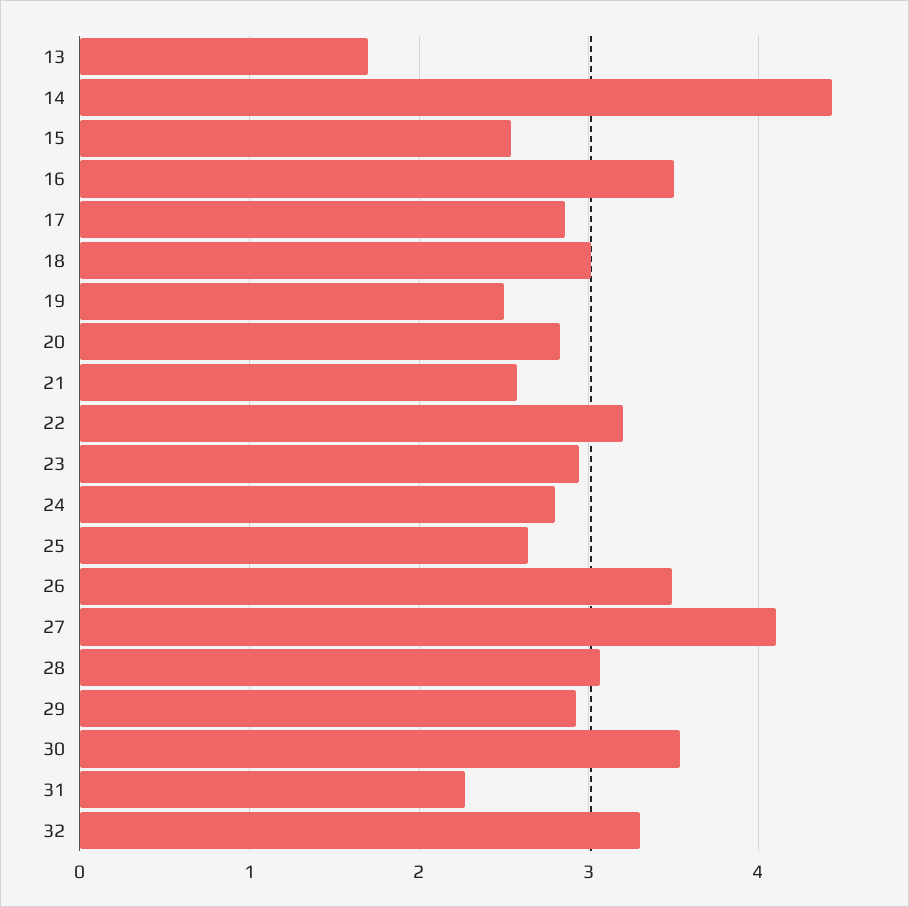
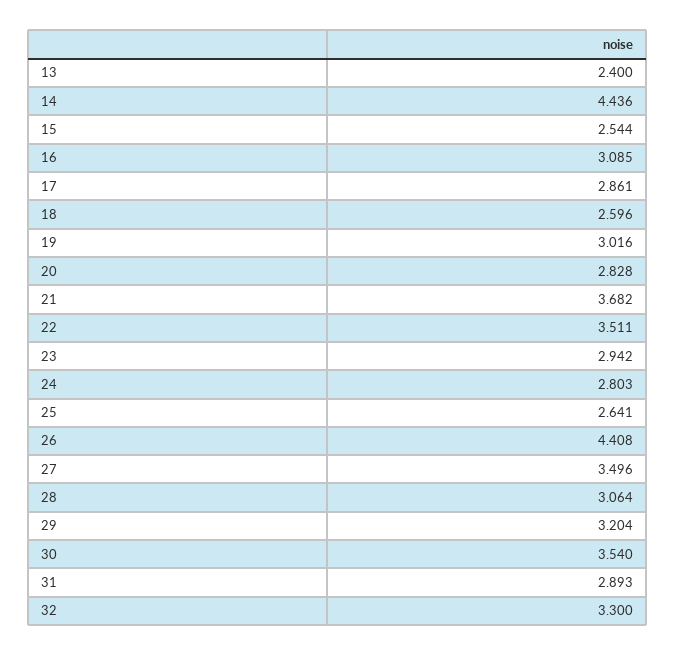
13: 1.7 -> 2.4
16: 3.5 -> 3.085
18: 3 -> 2.596
19: 2.5 -> 3.016
21: 2.6 -> 3.682
22: 3.2 -> 3.511
26: 3.5 -> 4.408
27: 4.1 -> 3.496
29: 2.9 -> 3.204
31: 2.3 -> 2.893

